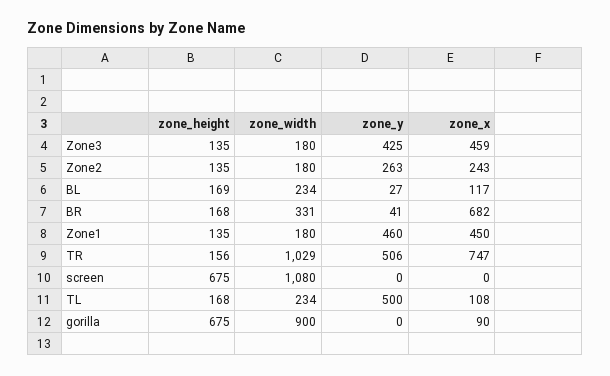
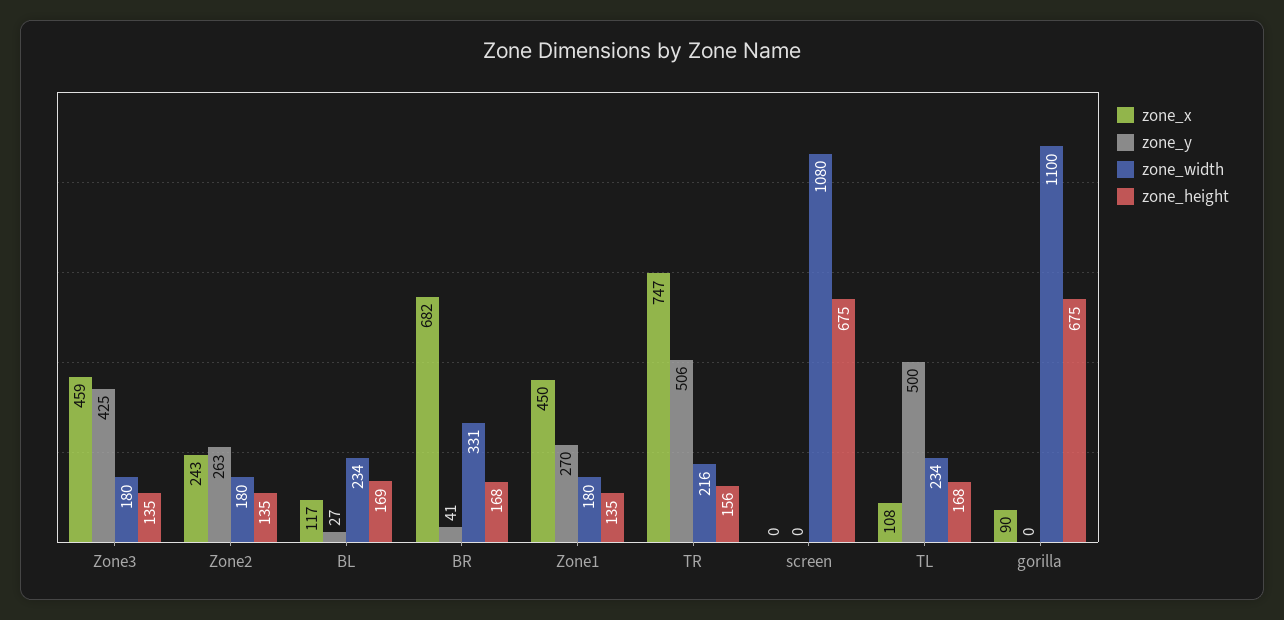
zone_y, Zone1: 460 -> 270
zone_width, TR: 1029 -> 216
zone_width, gorilla: 900 -> 1100

